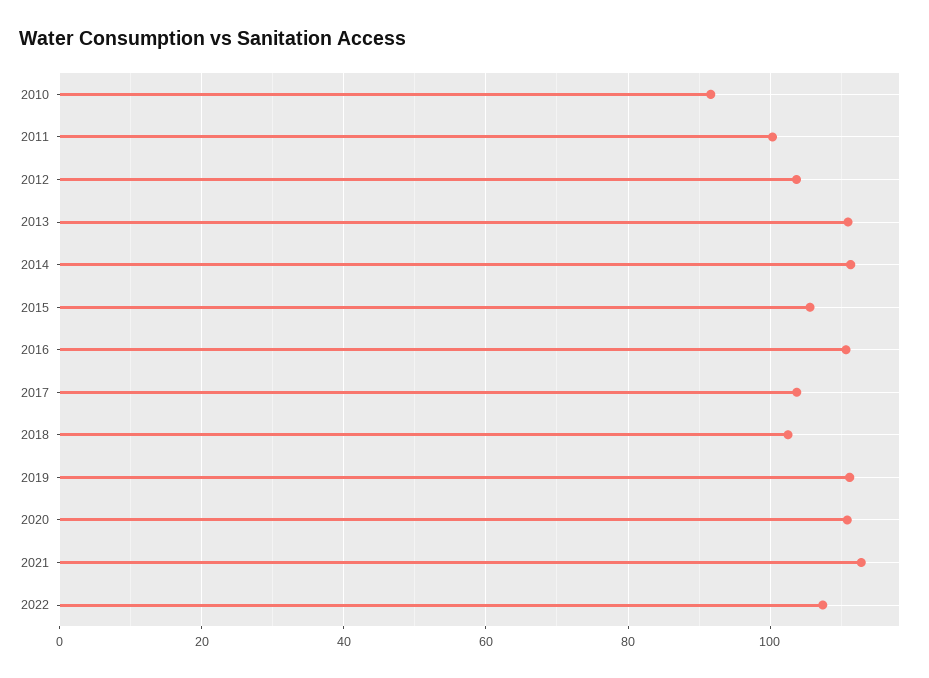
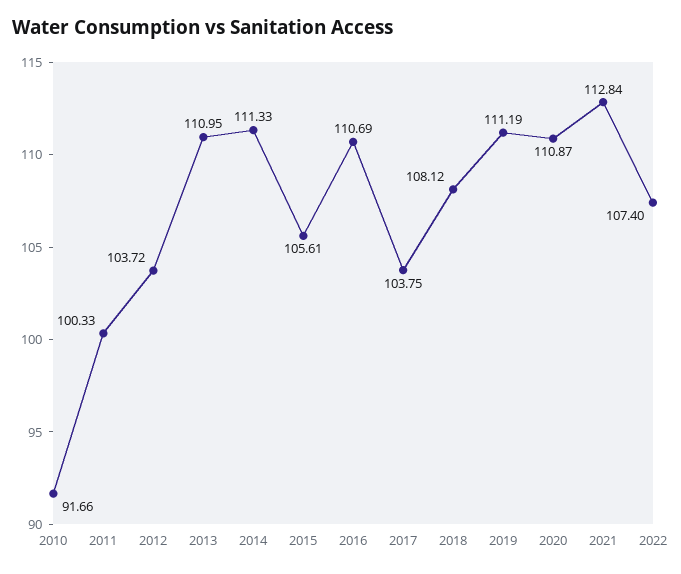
2018: 102 -> 108.12

